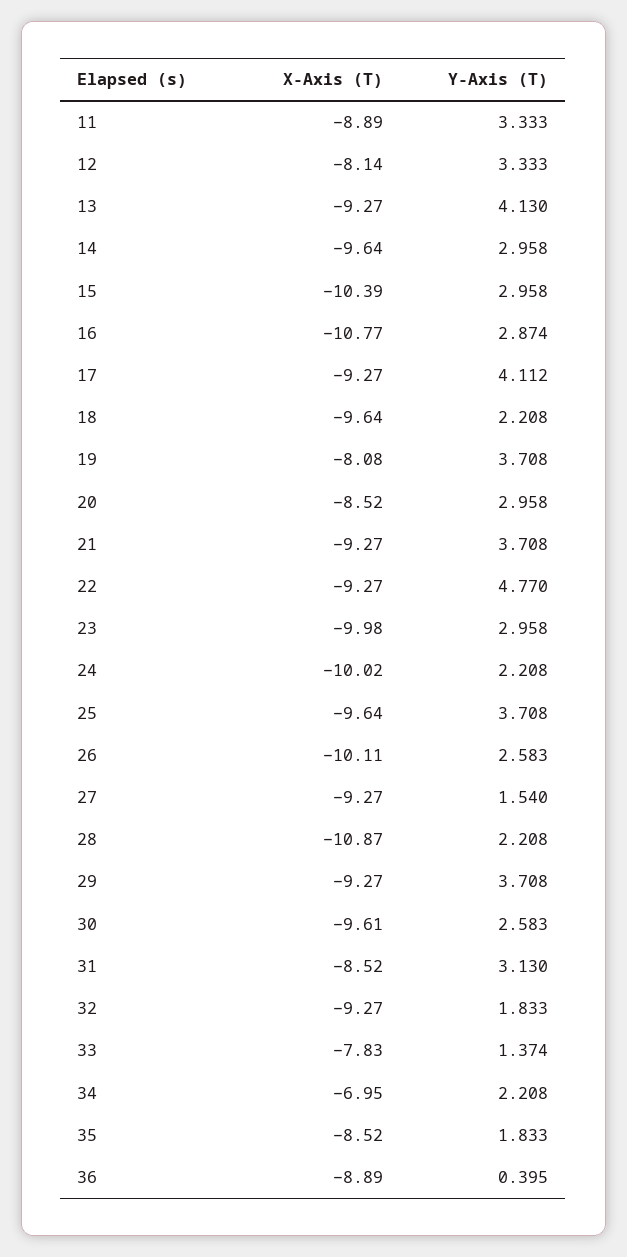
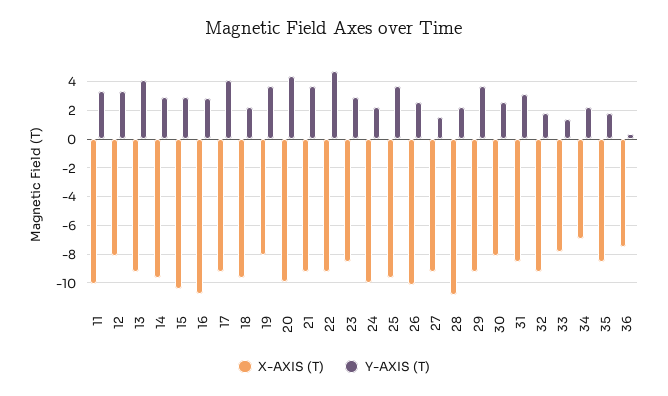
X-Axis (T), 11: -8.89 -> -10
X-Axis (T), 20: -8.52 -> -10
Y-Axis (T), 20: 2.958 -> 4.5
X-Axis (T), 23: -9.98 -> -8.5
X-Axis (T), 30: -9.61 -> -8
X-Axis (T), 36: -8.89 -> -7.5

